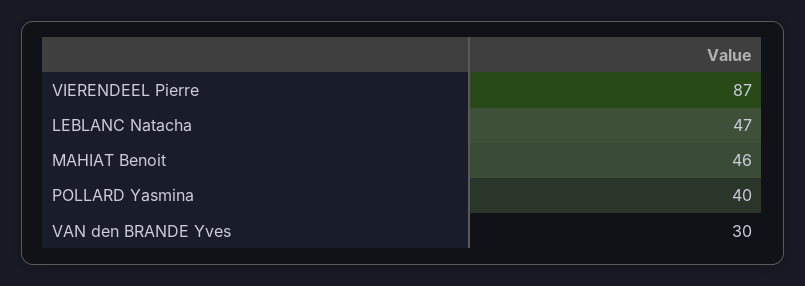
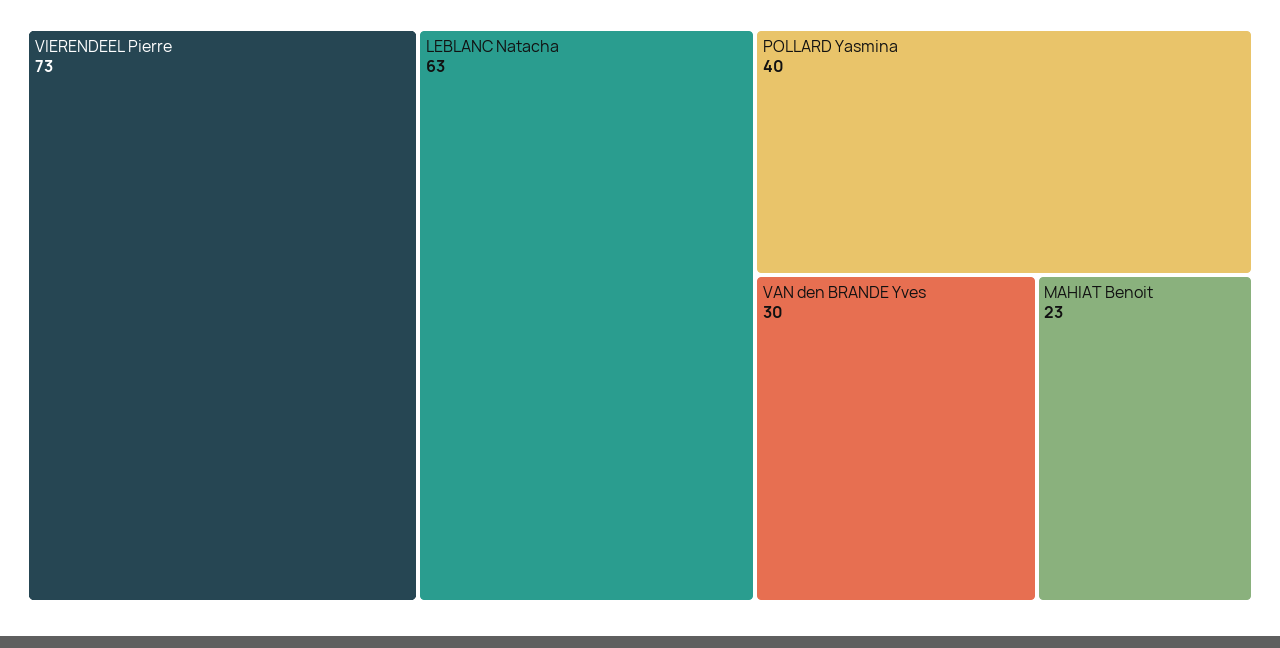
VIERENDEEL Pierre: 87 -> 73
LEBLANC Natacha: 47 -> 63
MAHIAT Benoit: 46 -> 23

